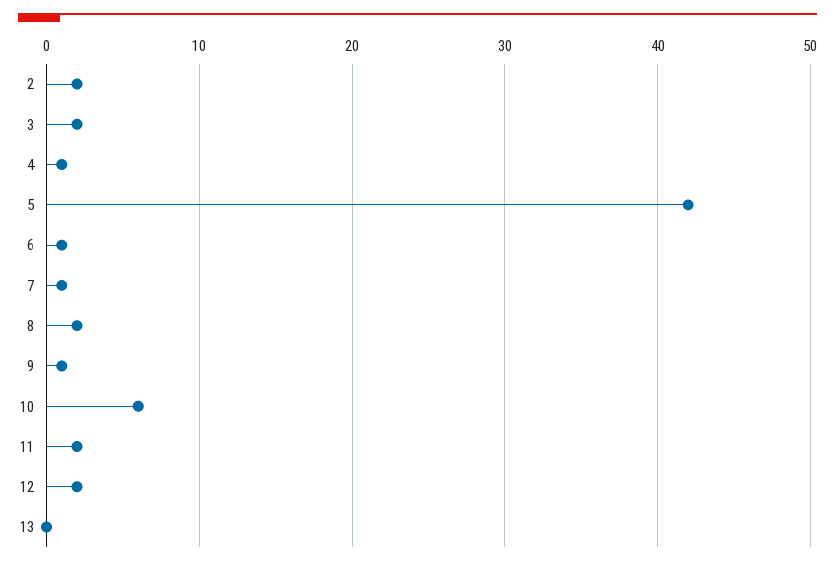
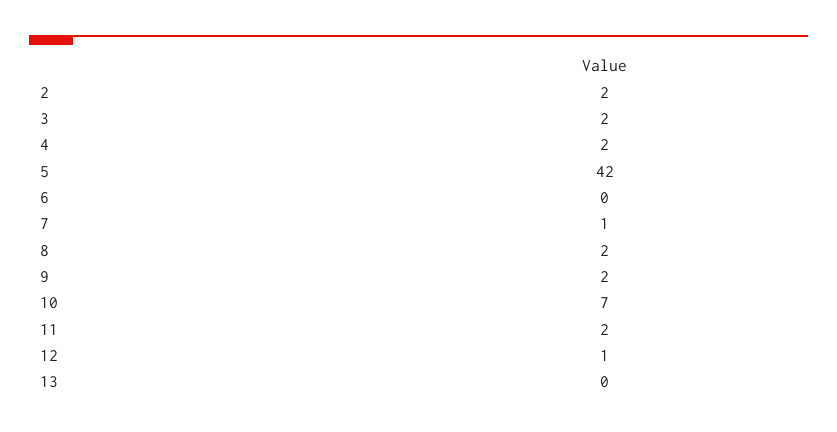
4: 1 -> 2
6: 1 -> 0
9: 1 -> 2
10: 6 -> 7
12: 2 -> 1

